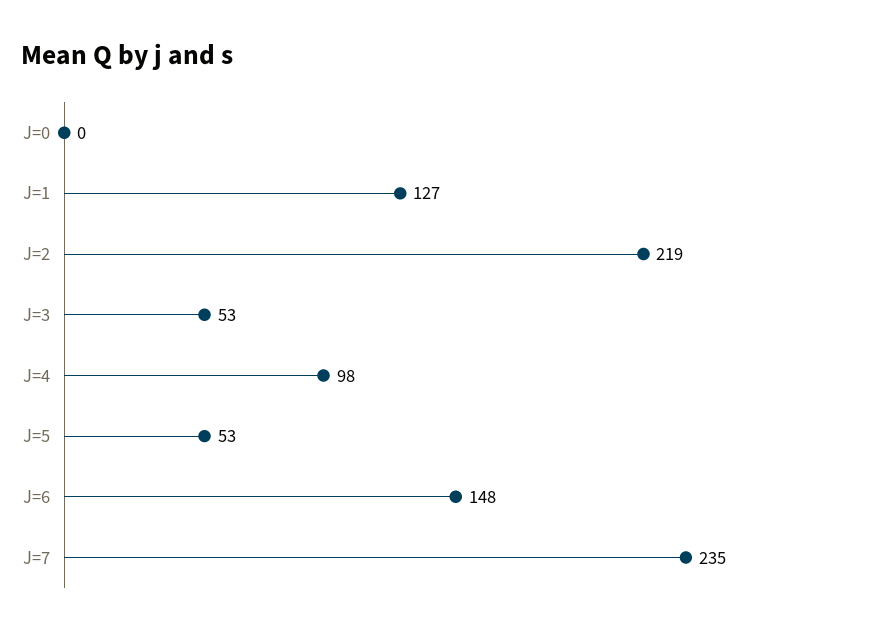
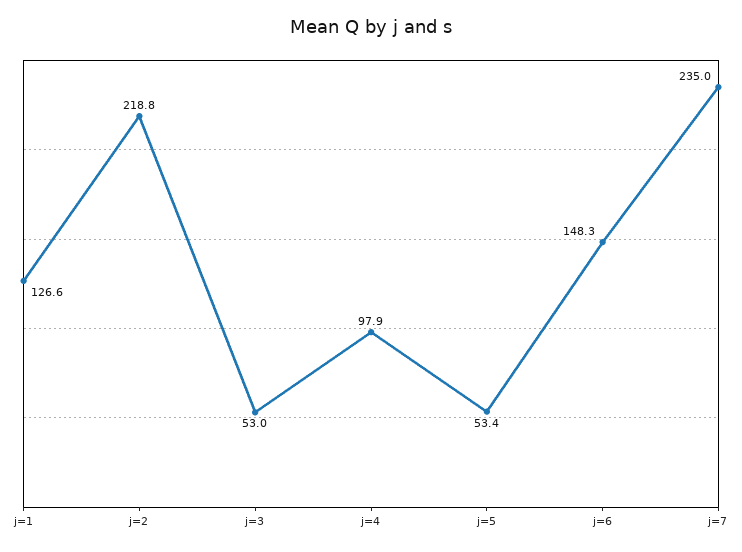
J=0: 0 -> none

